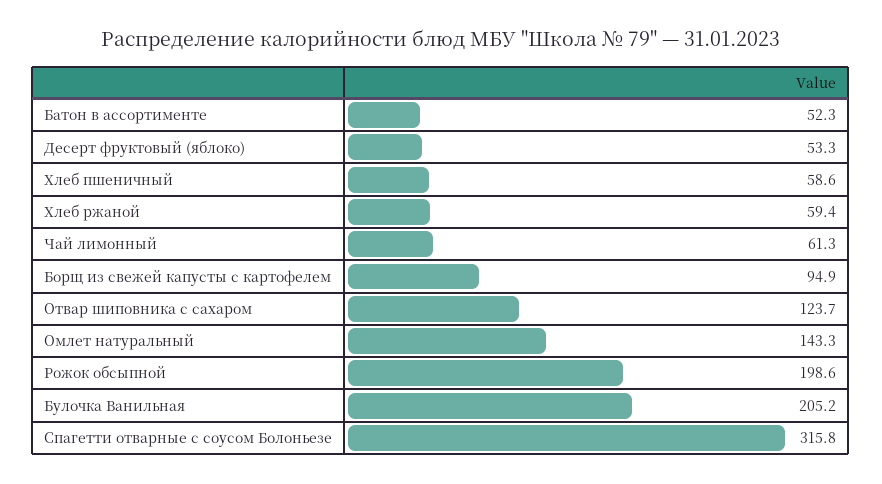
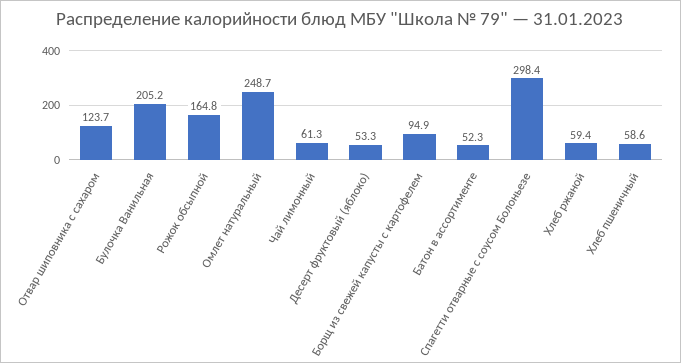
Омлет натуральный: 143.3 -> 248.7
Рожок обсыпной: 198.6 -> 164.8
Спагетти отварные с соусом Болоньезе: 315.8 -> 298.4

